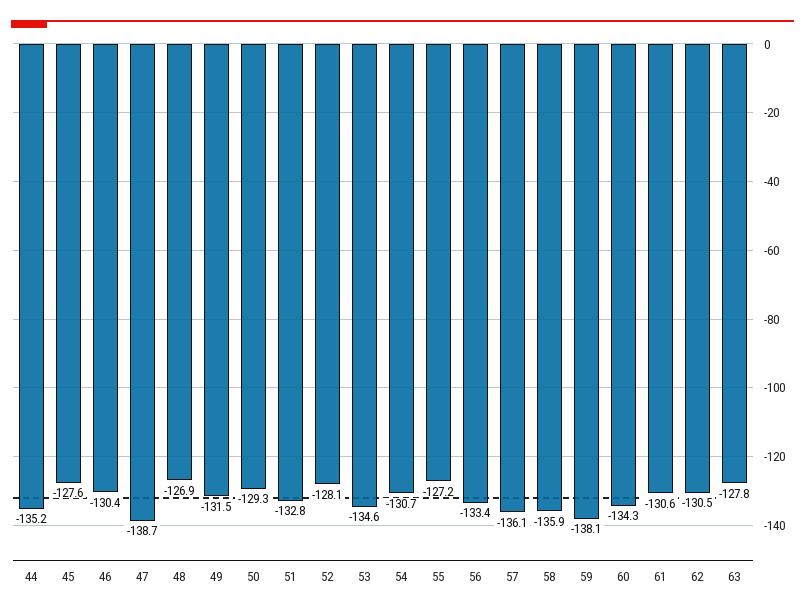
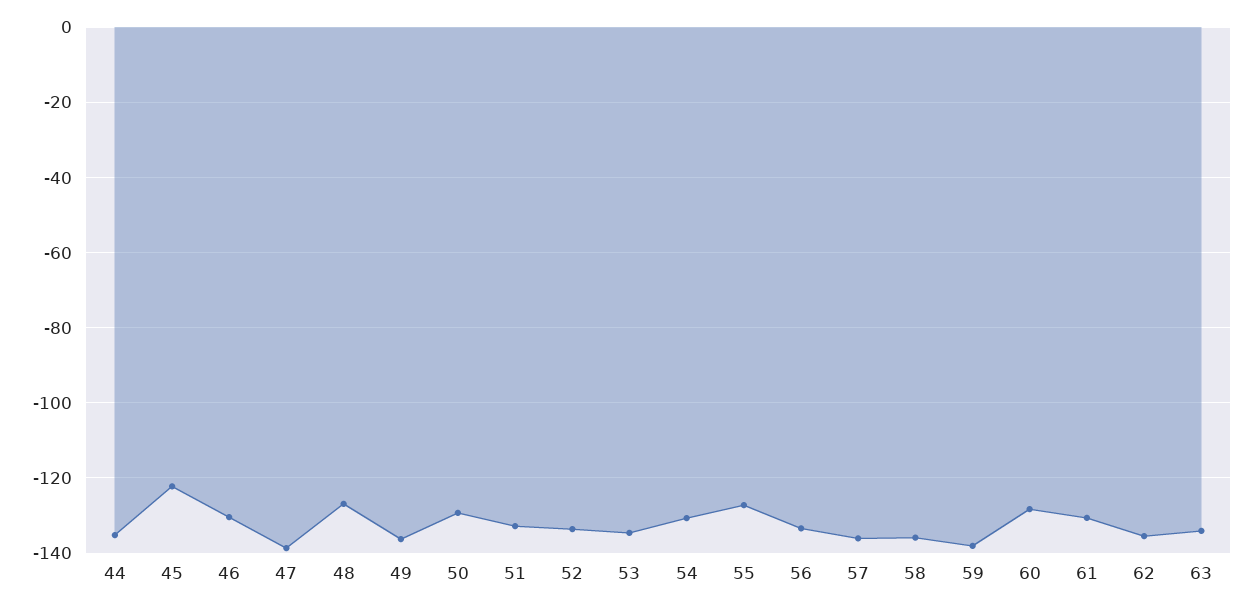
45: -127.6 -> -122
49: -131.5 -> -136
52: -128.1 -> -134
60: -134.3 -> -128
62: -130.5 -> -136
63: -127.8 -> -134

